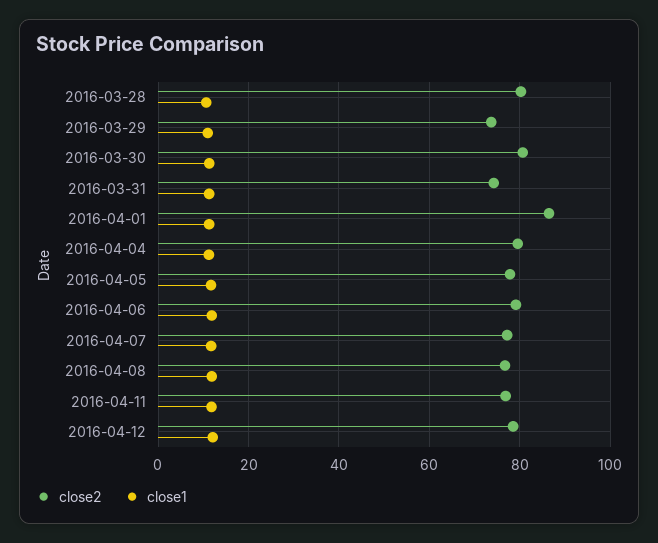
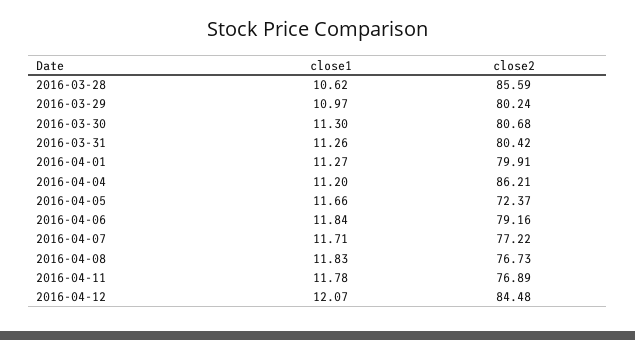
close2, 2016-03-28: 80 -> 85.59
close2, 2016-03-29: 74 -> 80.24
close2, 2016-03-31: 74 -> 80.42
close2, 2016-04-01: 86 -> 79.91
close2, 2016-04-04: 80 -> 86.21
close2, 2016-04-05: 78 -> 72.37
close2, 2016-04-12: 78 -> 84.48

